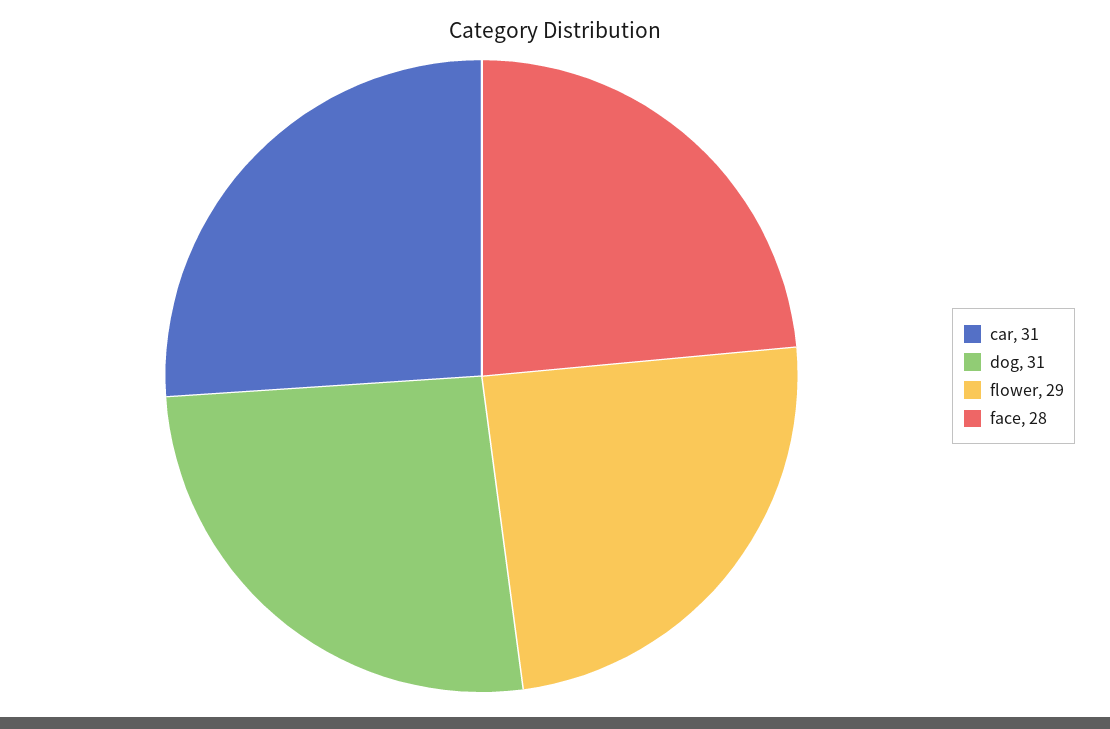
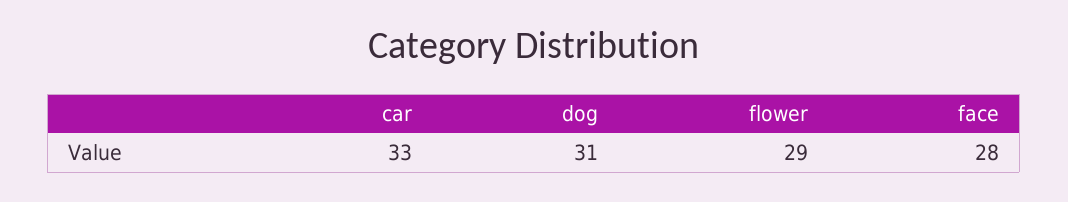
car: 31 -> 33

